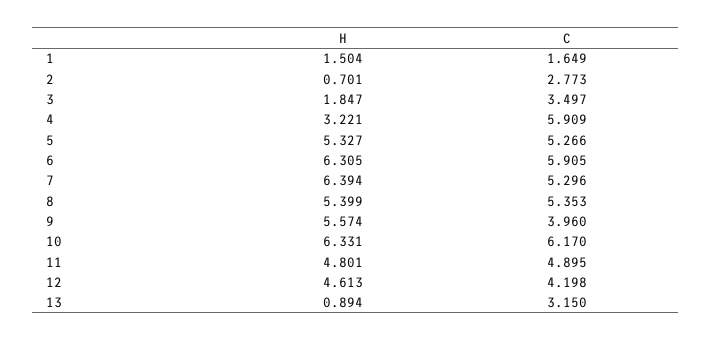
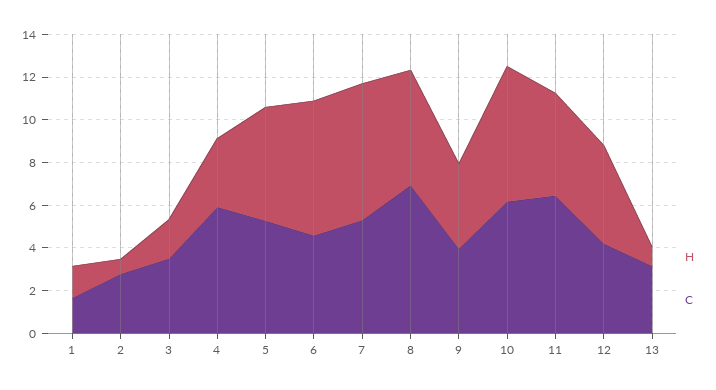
C, 6: 5.905 -> 4.5
C, 8: 5.353 -> 7
H, 9: 5.574 -> 4
C, 11: 4.895 -> 6.5

